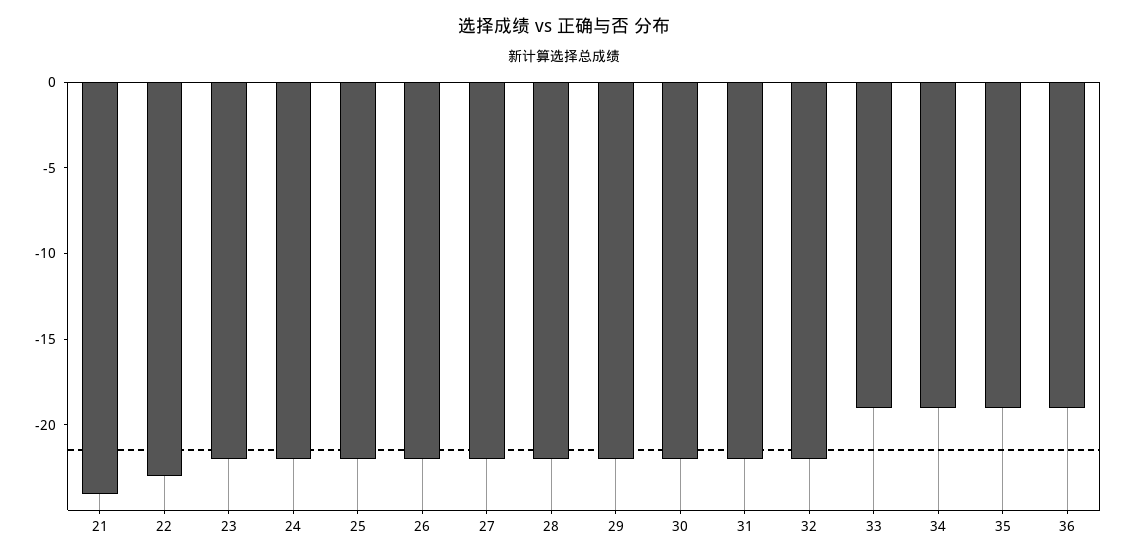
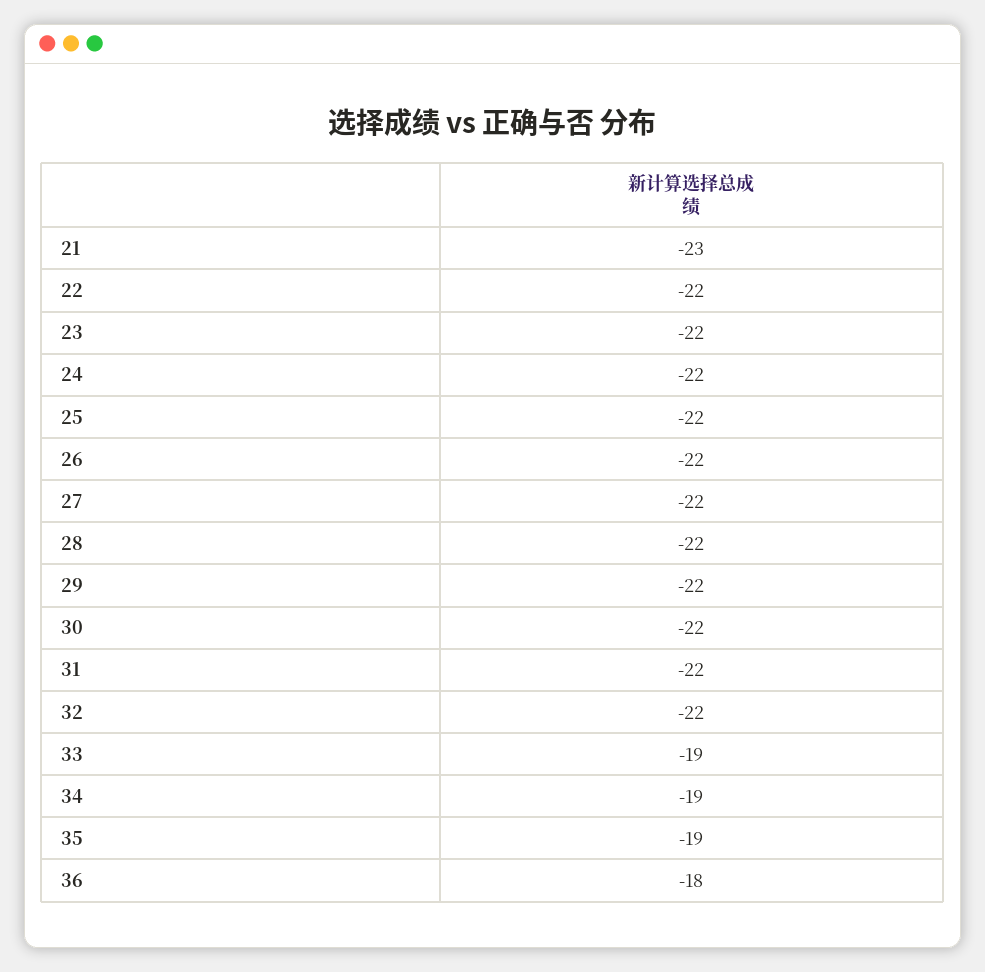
21: -24 -> -23
22: -23 -> -22
36: -19 -> -18

